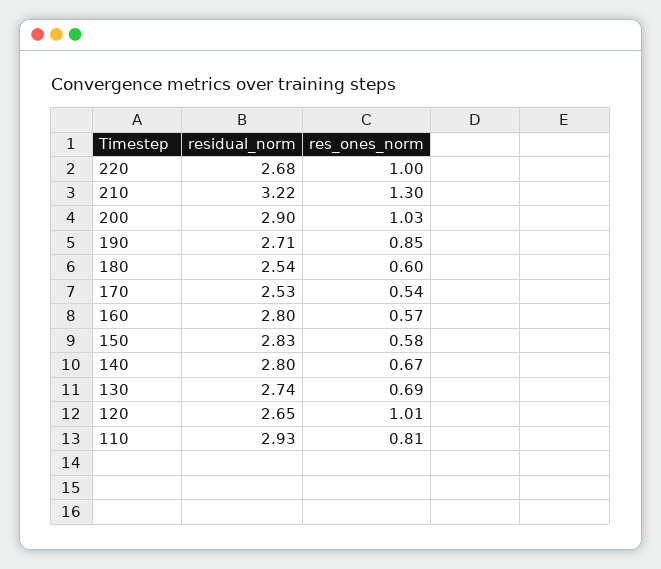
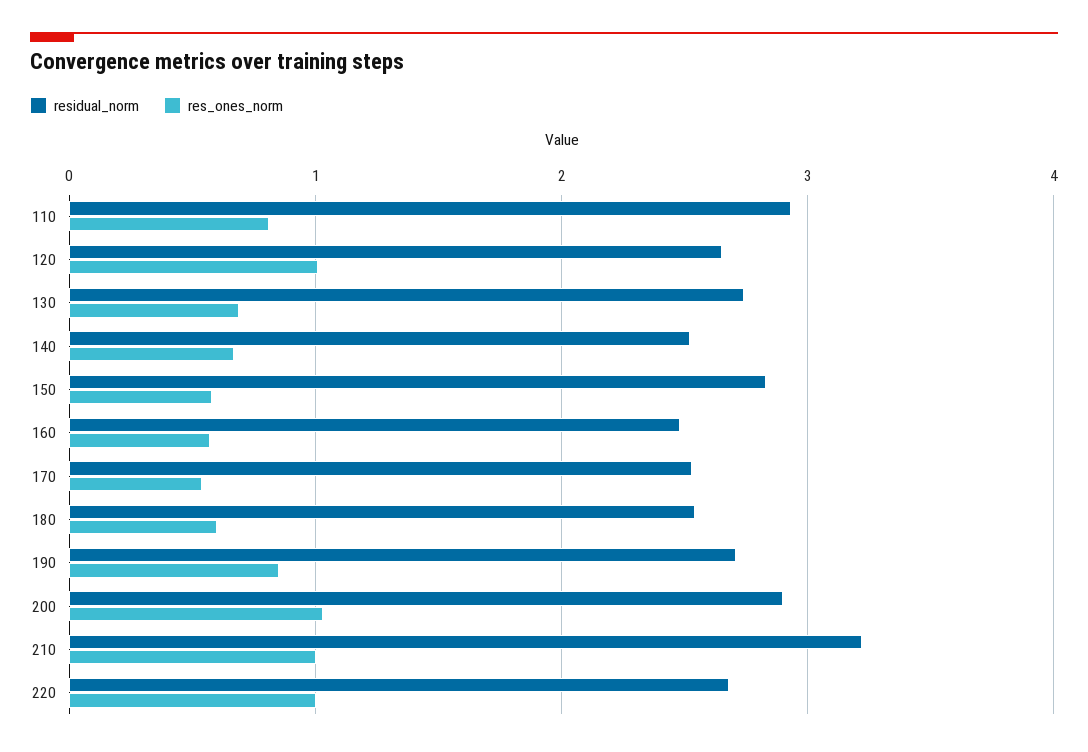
res_ones_norm, 210: 1.3 -> 1
residual_norm, 160: 2.8 -> 2.5
residual_norm, 140: 2.8 -> 2.5

